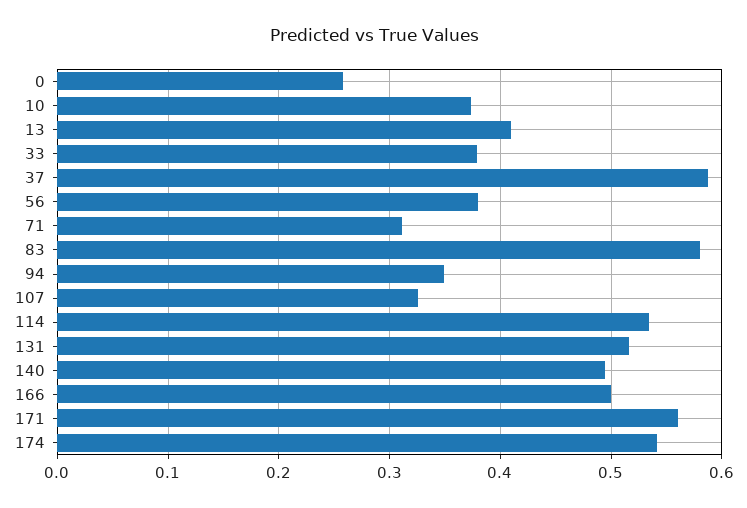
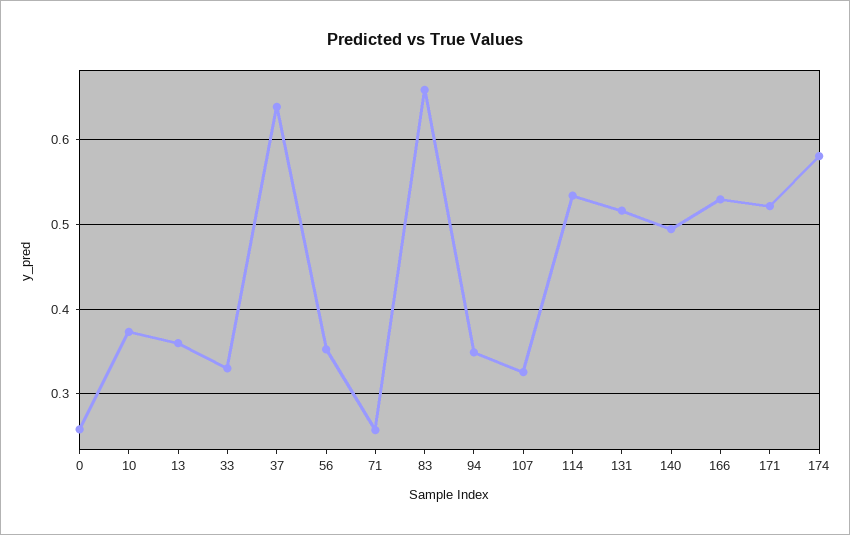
13: 0.41 -> 0.36
33: 0.38 -> 0.33
37: 0.59 -> 0.64
56: 0.38 -> 0.35
71: 0.31 -> 0.26
83: 0.58 -> 0.66
166: 0.5 -> 0.53
171: 0.56 -> 0.52
174: 0.54 -> 0.58

